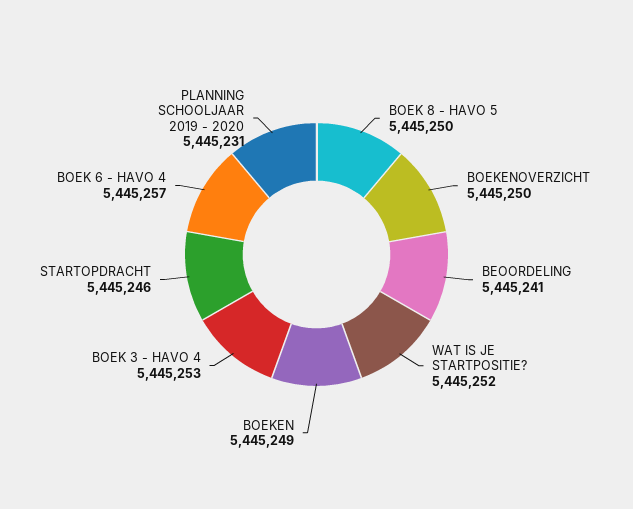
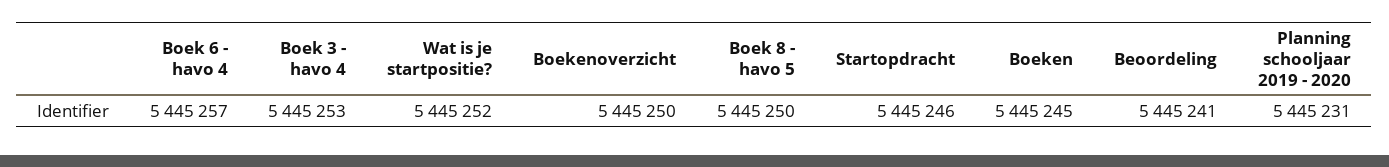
BOEKEN: 5445249 -> 5445245

